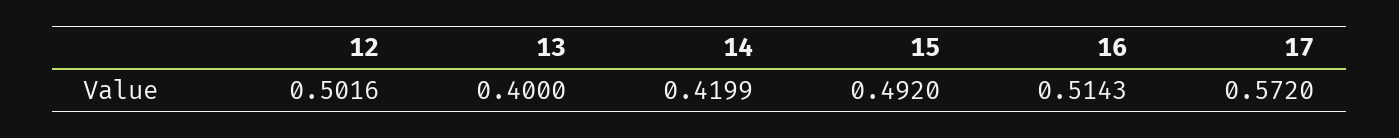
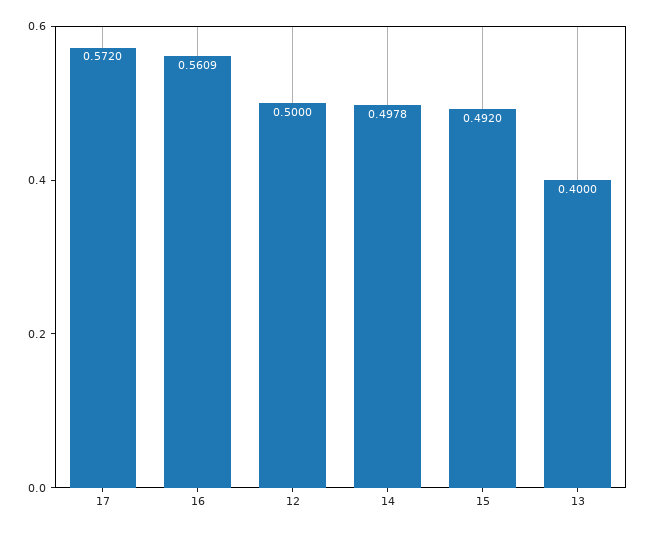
12: 0.5016 -> 0.5
14: 0.4199 -> 0.4978
16: 0.5143 -> 0.5609

